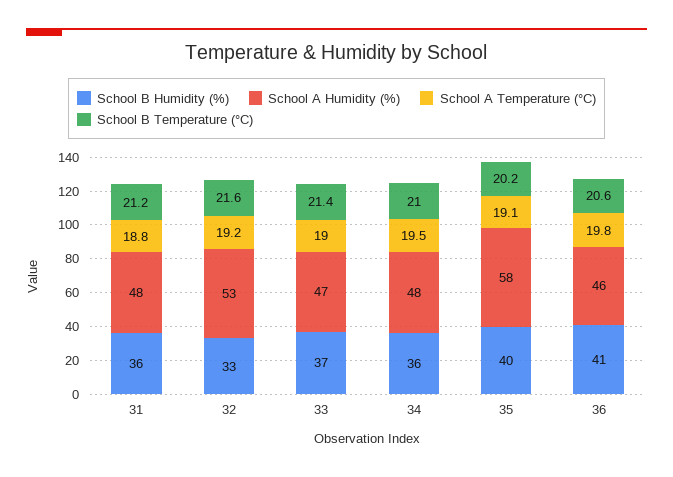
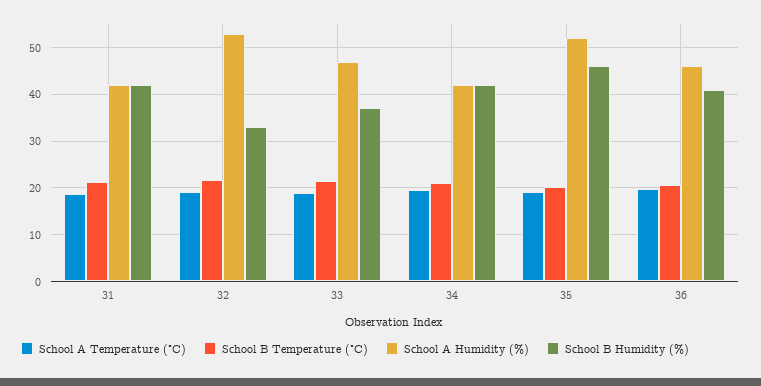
School B Humidity (%), 31: 36 -> 42
School A Humidity (%), 31: 48 -> 42
School B Humidity (%), 34: 36 -> 42
School A Humidity (%), 34: 48 -> 42
School B Humidity (%), 35: 40 -> 46
School A Humidity (%), 35: 58 -> 52

